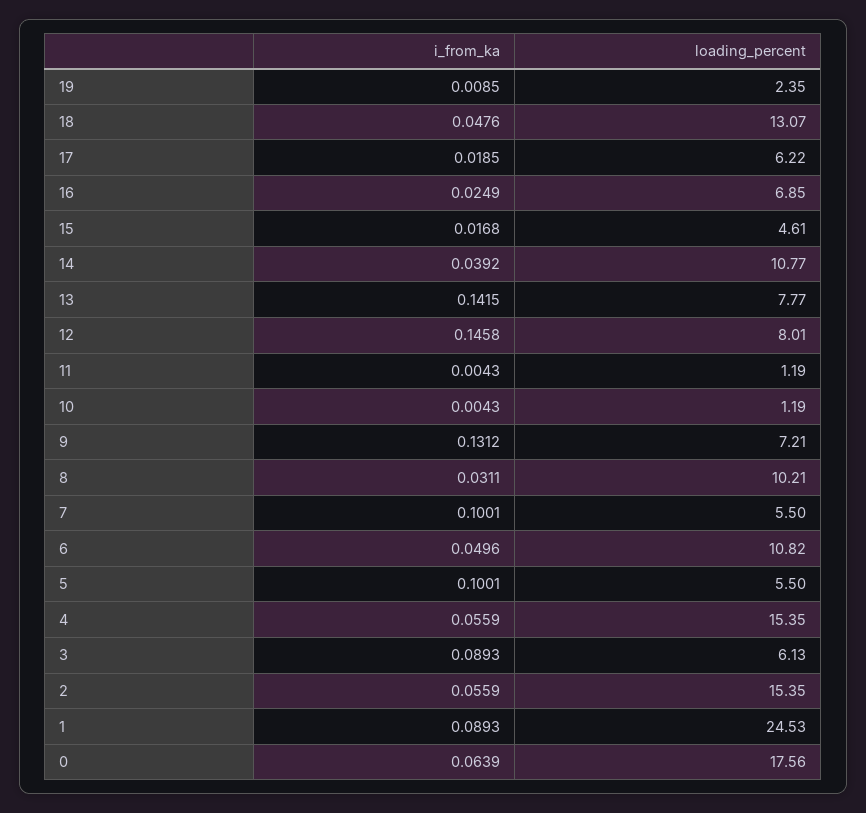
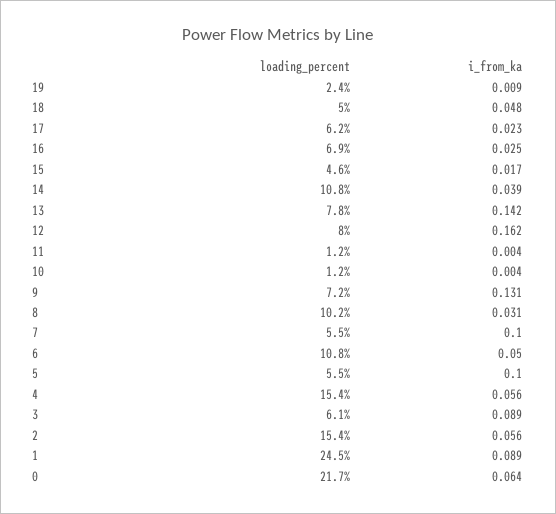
loading_percent, 18: 13.07 -> 5
i_from_ka, 17: 0.0185 -> 0.023
i_from_ka, 12: 0.1458 -> 0.162
loading_percent, 0: 17.56 -> 21.7

